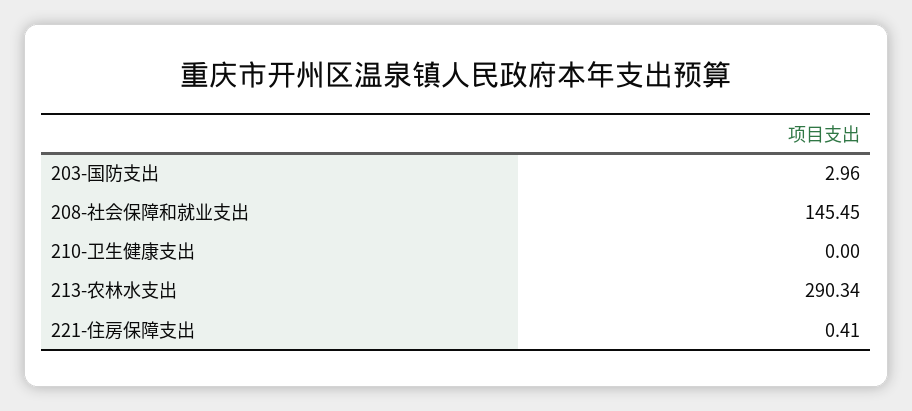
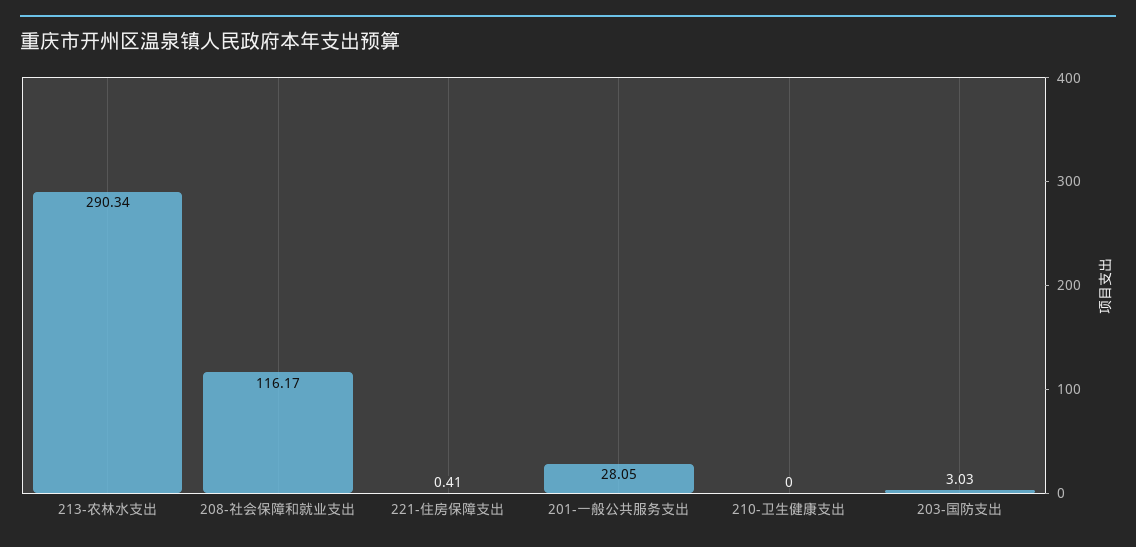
203-国防支出: 2.96 -> 3.03
208-社会保障和就业支出: 145.45 -> 116.17
201-一般公共服务支出: none -> 28.05

